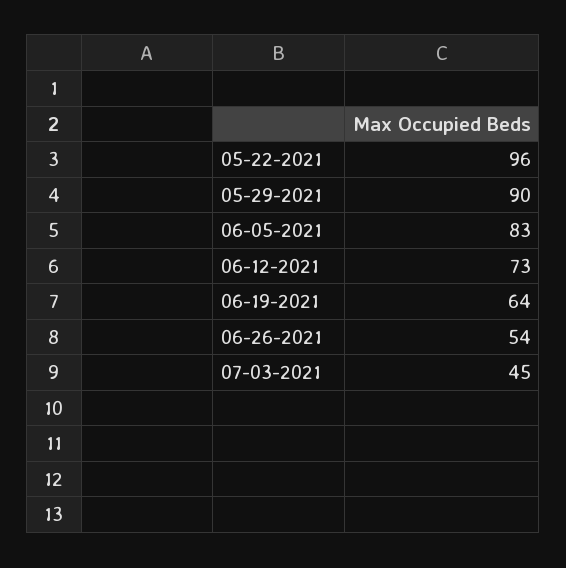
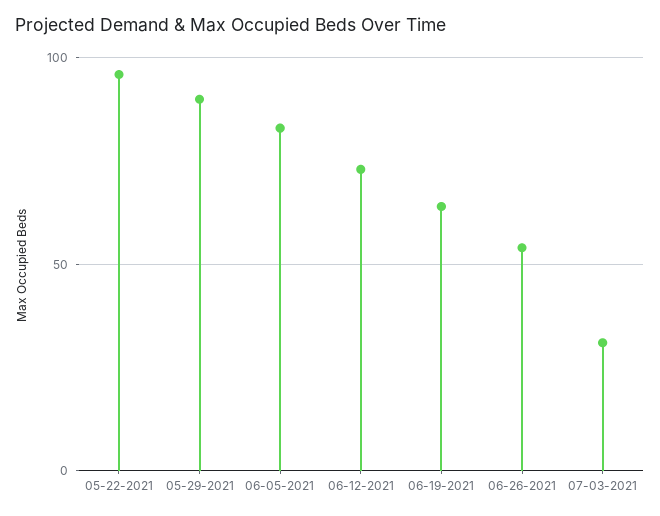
07-03-2021: 45 -> 30

